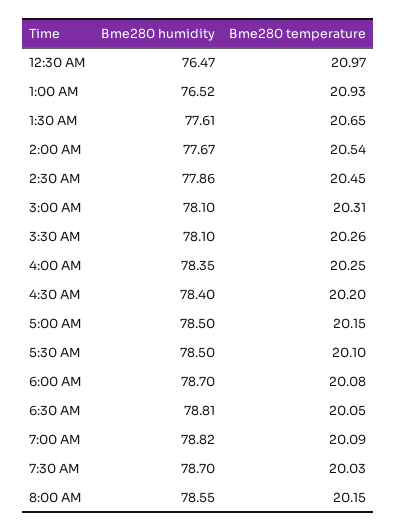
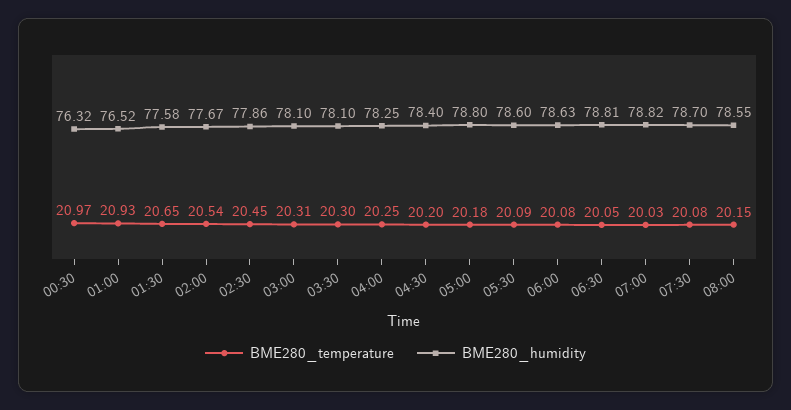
Bme280 humidity, 12:30 AM: 76.47 -> 76.32
Bme280 humidity, 1:30 AM: 77.61 -> 77.58
Bme280 temperature, 3:30 AM: 20.26 -> 20.3
Bme280 humidity, 4:00 AM: 78.35 -> 78.25
Bme280 humidity, 5:00 AM: 78.5 -> 78.8
Bme280 temperature, 5:00 AM: 20.15 -> 20.18
Bme280 humidity, 5:30 AM: 78.5 -> 78.6
Bme280 temperature, 5:30 AM: 20.1 -> 20.09
Bme280 humidity, 6:00 AM: 78.7 -> 78.63
Bme280 temperature, 7:00 AM: 20.09 -> 20.03
Bme280 temperature, 7:30 AM: 20.03 -> 20.08

